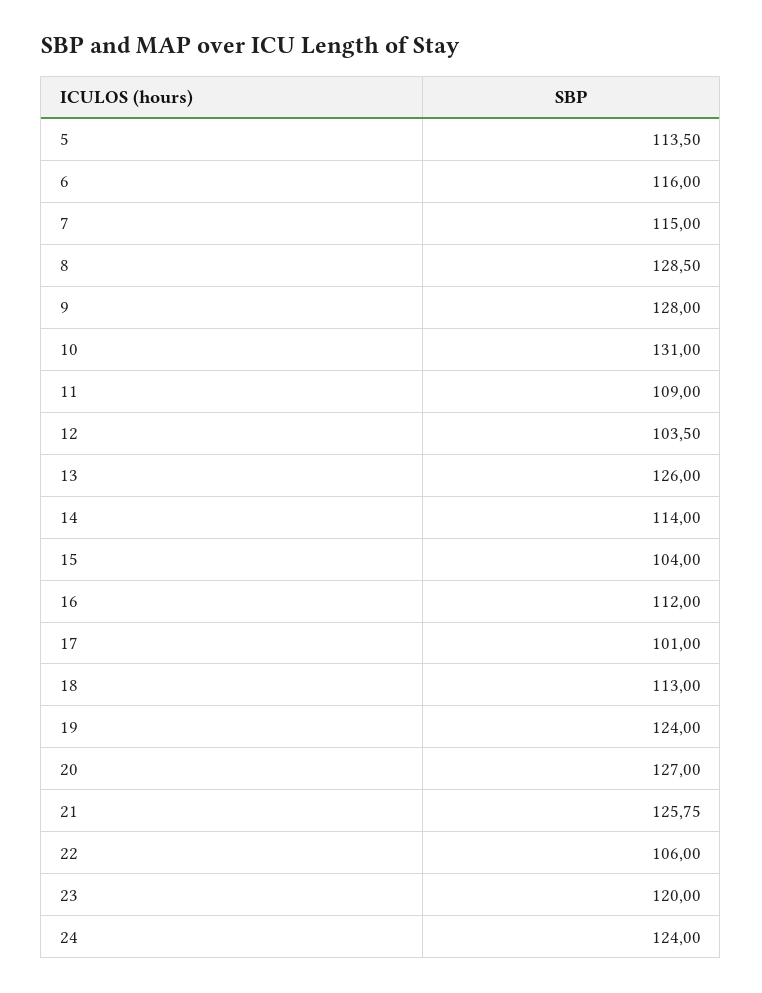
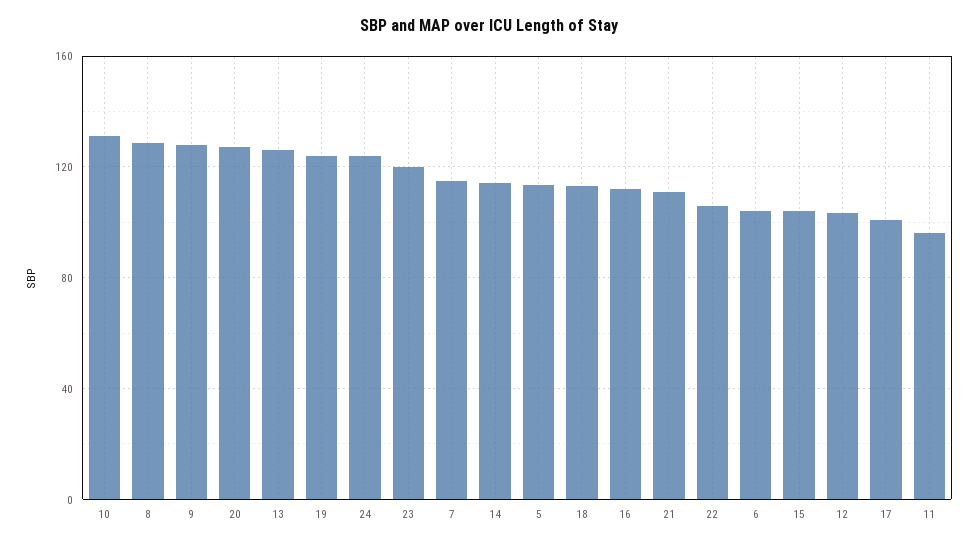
6: 116 -> 105
11: 109 -> 95
21: 125.75 -> 110

